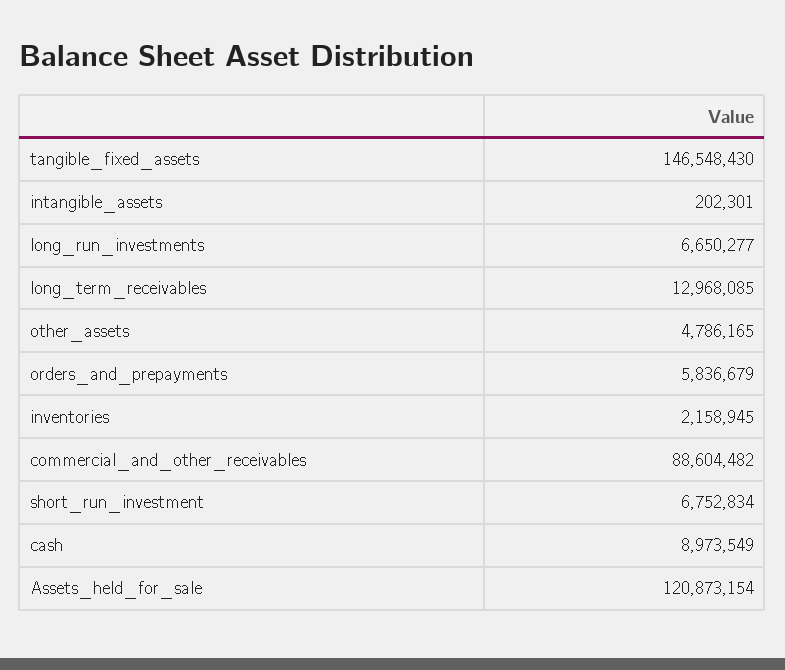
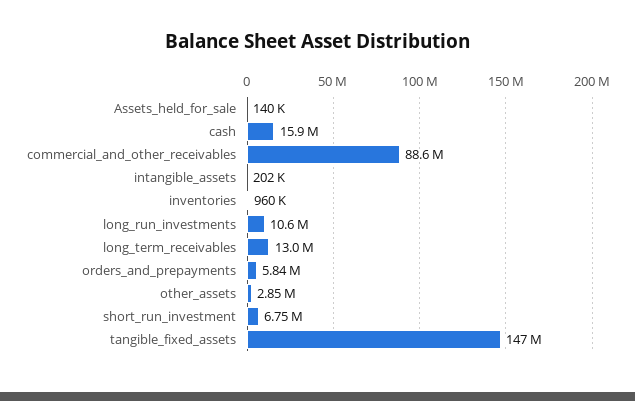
long_run_investments: 6650277 -> 10600000
other_assets: 4786165 -> 2850000
inventories: 2158945 -> 960000
cash: 8973549 -> 15900000
Assets_held_for_sale: 120873154 -> 140000

